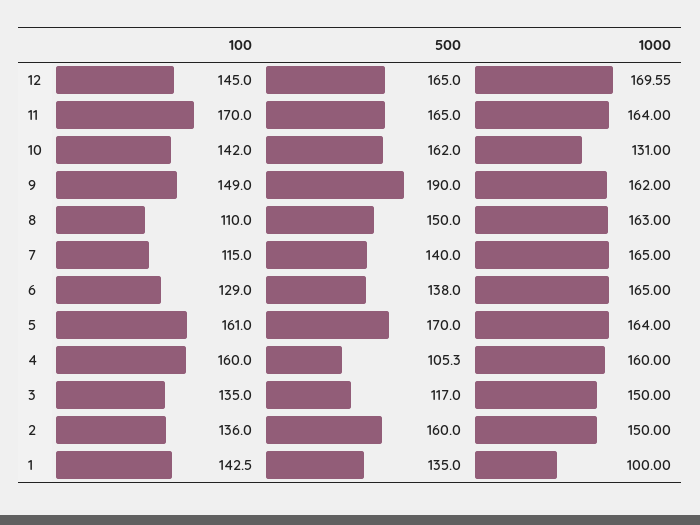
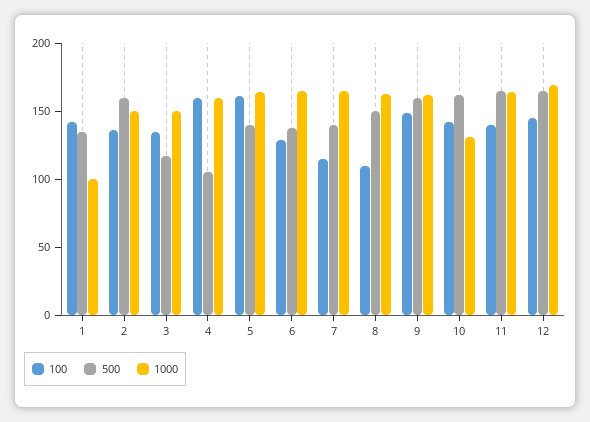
100, 11: 170 -> 140
500, 9: 190 -> 160
500, 5: 170 -> 140

